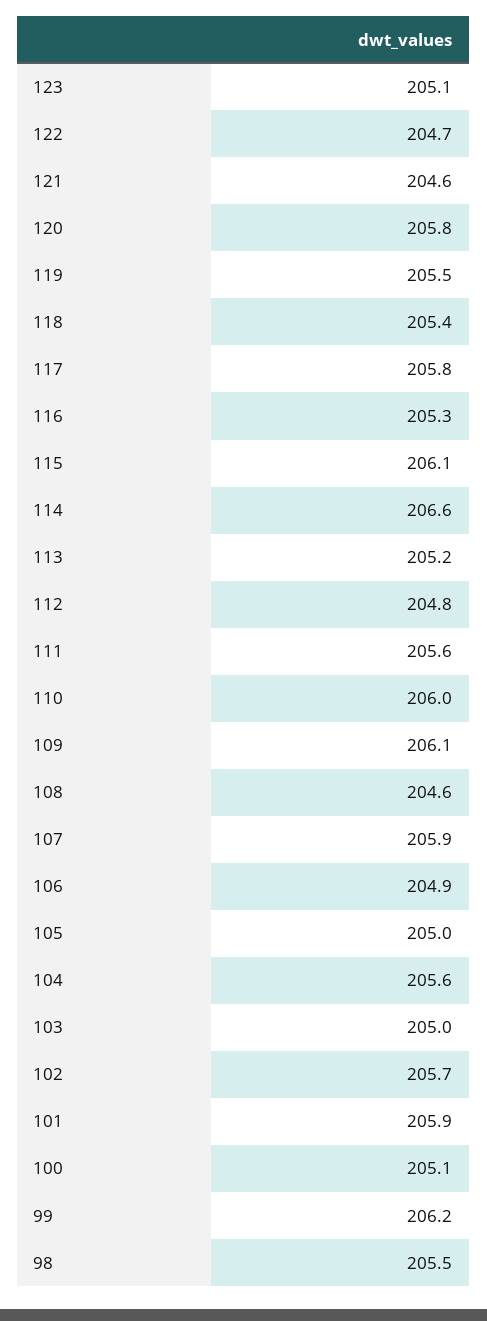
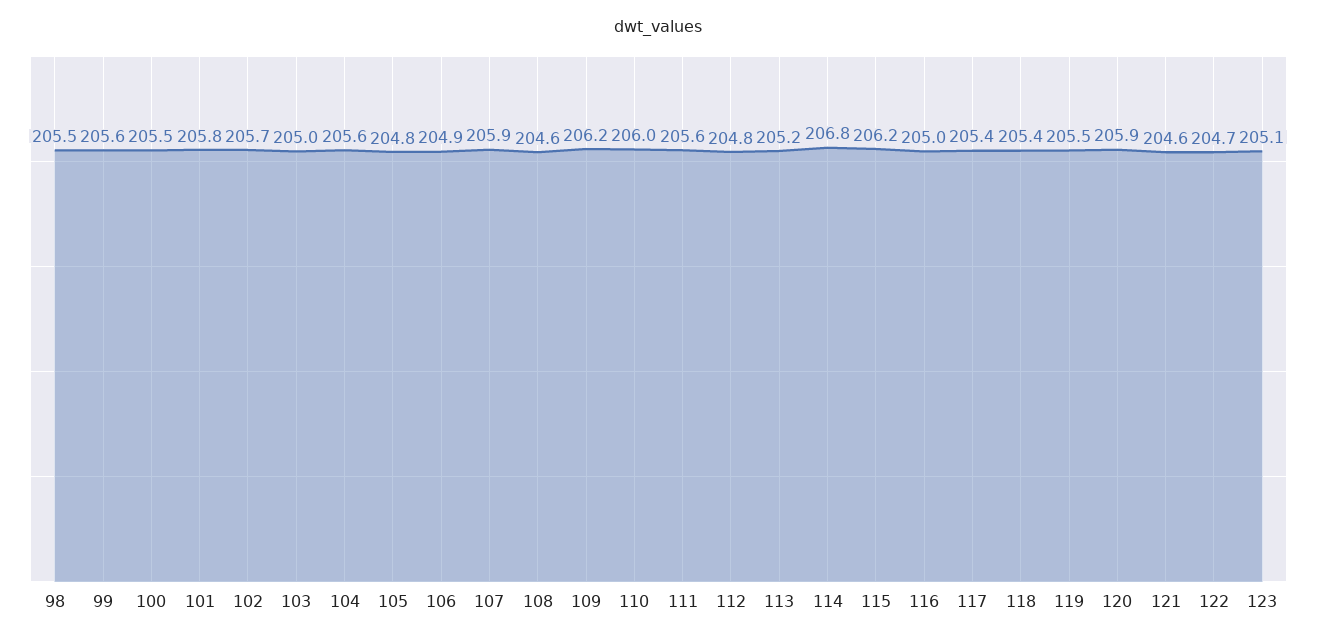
120: 205.8 -> 205.9
117: 205.8 -> 205.4
116: 205.3 -> 205
115: 206.1 -> 206.2
114: 206.6 -> 206.8
109: 206.1 -> 206.2
105: 205 -> 204.8
101: 205.9 -> 205.8
100: 205.1 -> 205.5
99: 206.2 -> 205.6

